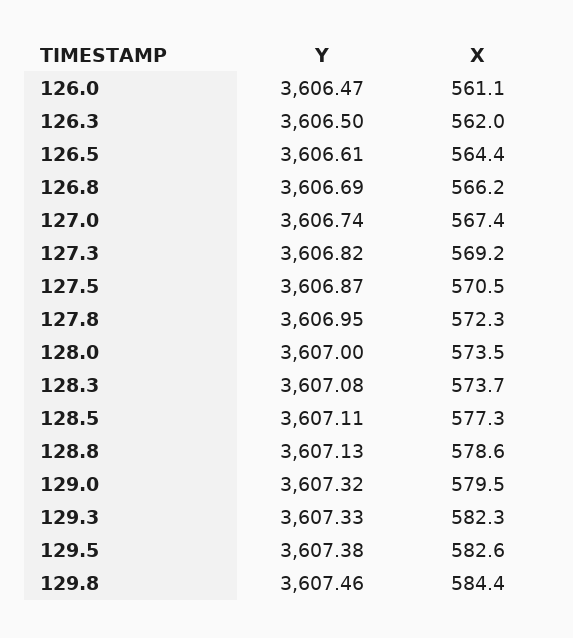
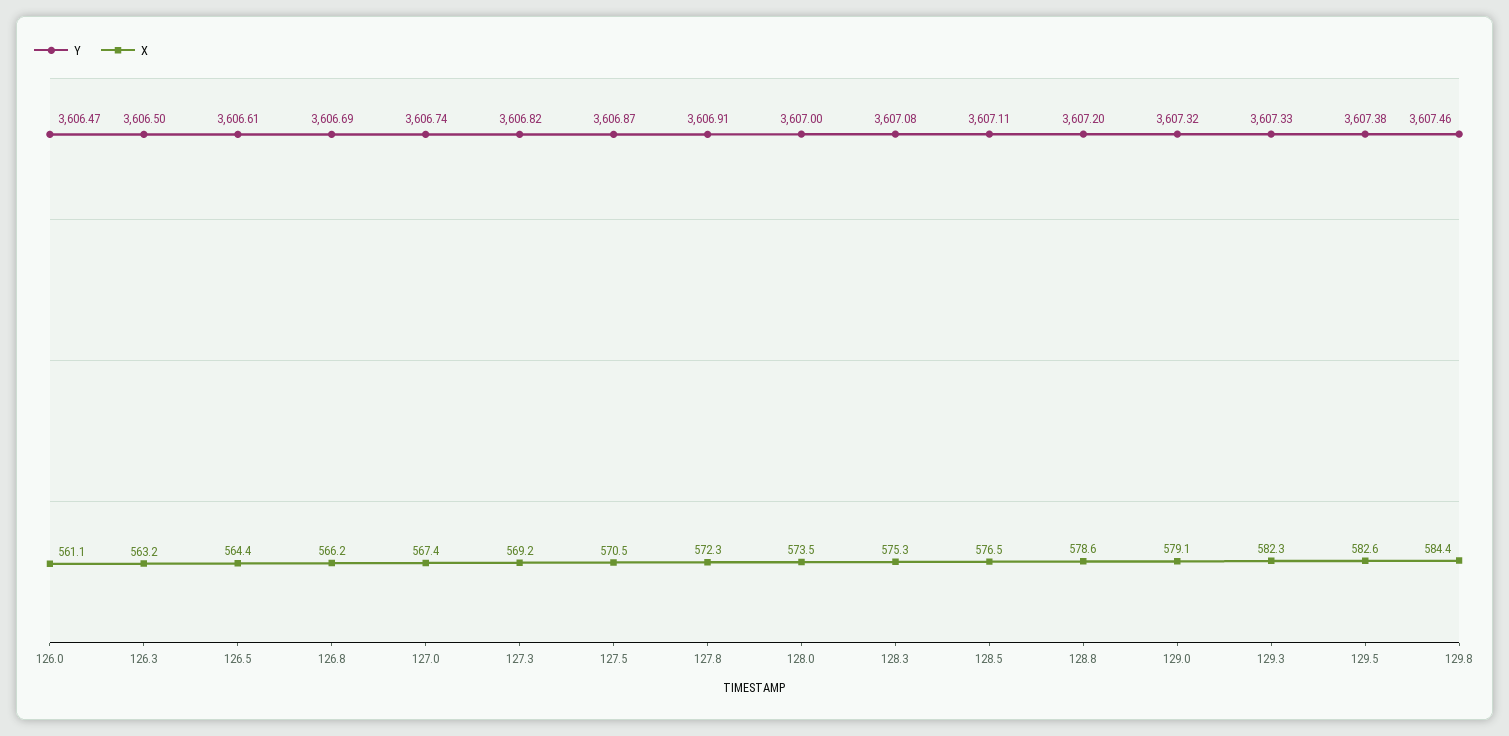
X, 126.3: 562 -> 563.2
Y, 127.8: 3606.95 -> 3606.91
X, 128.3: 573.7 -> 575.3
X, 128.5: 577.3 -> 576.5
Y, 128.8: 3607.13 -> 3607.2
X, 129.0: 579.5 -> 579.1

